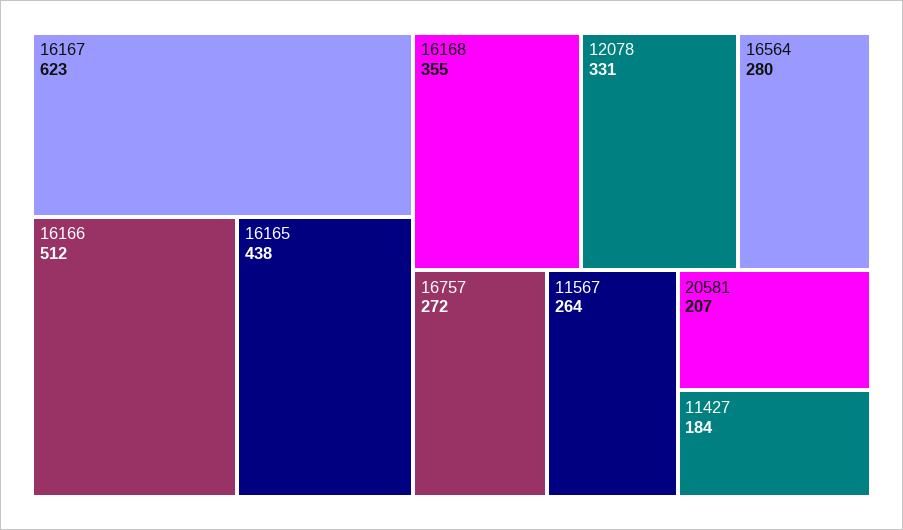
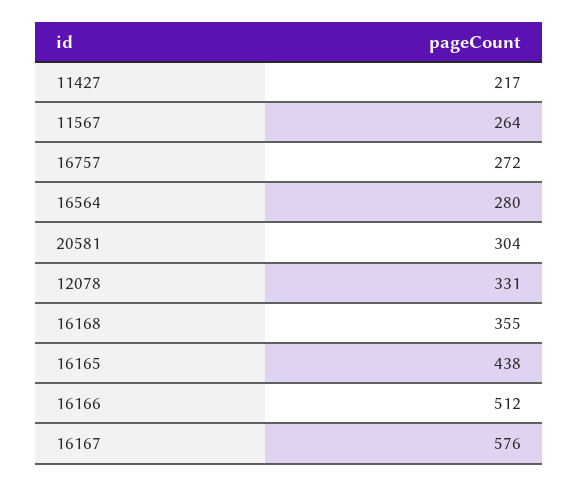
16167: 623 -> 576
20581: 207 -> 304
11427: 184 -> 217

